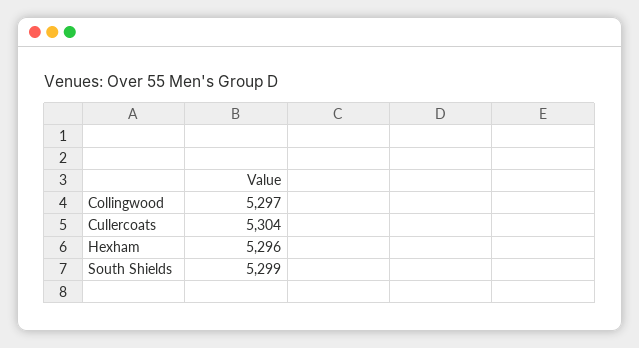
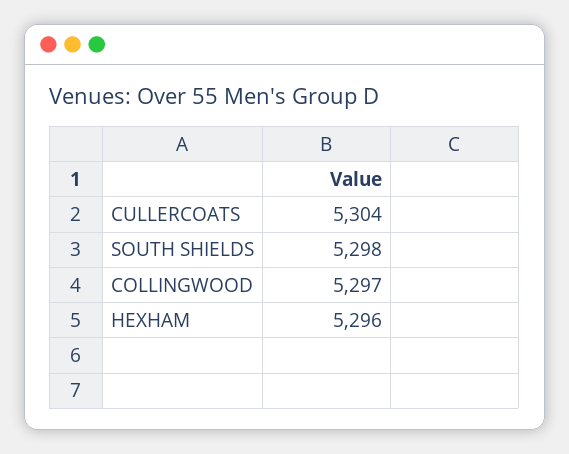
South Shields: 5299 -> 5298

